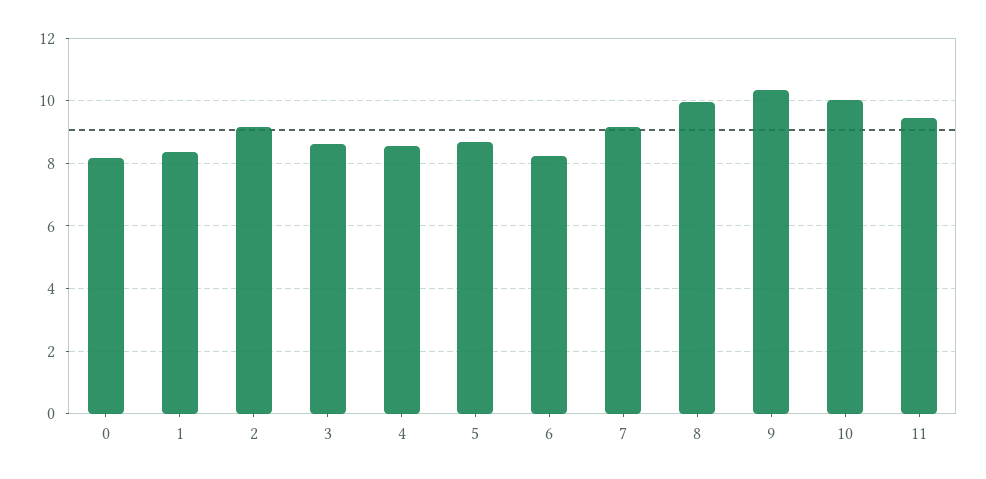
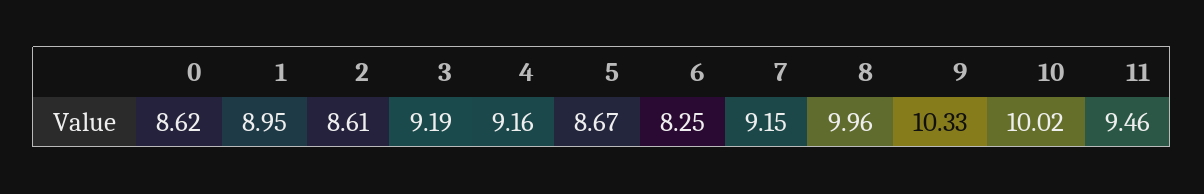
0: 8.2 -> 8.62
1: 8.4 -> 8.95
2: 9.2 -> 8.61
3: 8.6 -> 9.19
4: 8.6 -> 9.16

